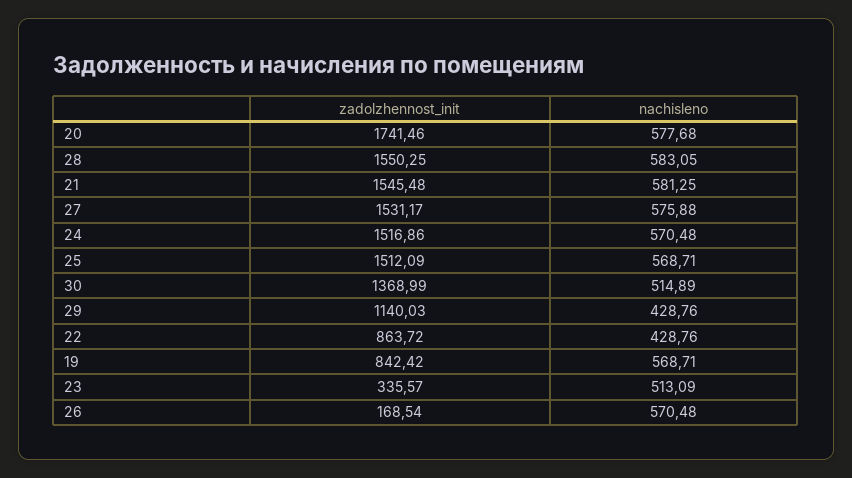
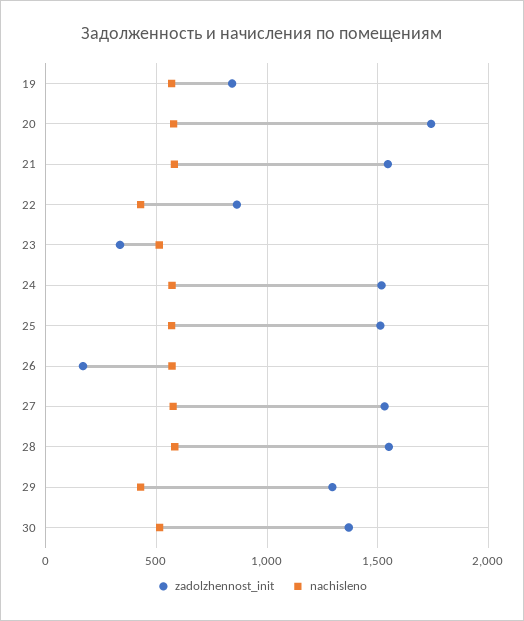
zadolzhennost_init, 29: 1140.03 -> 1300

